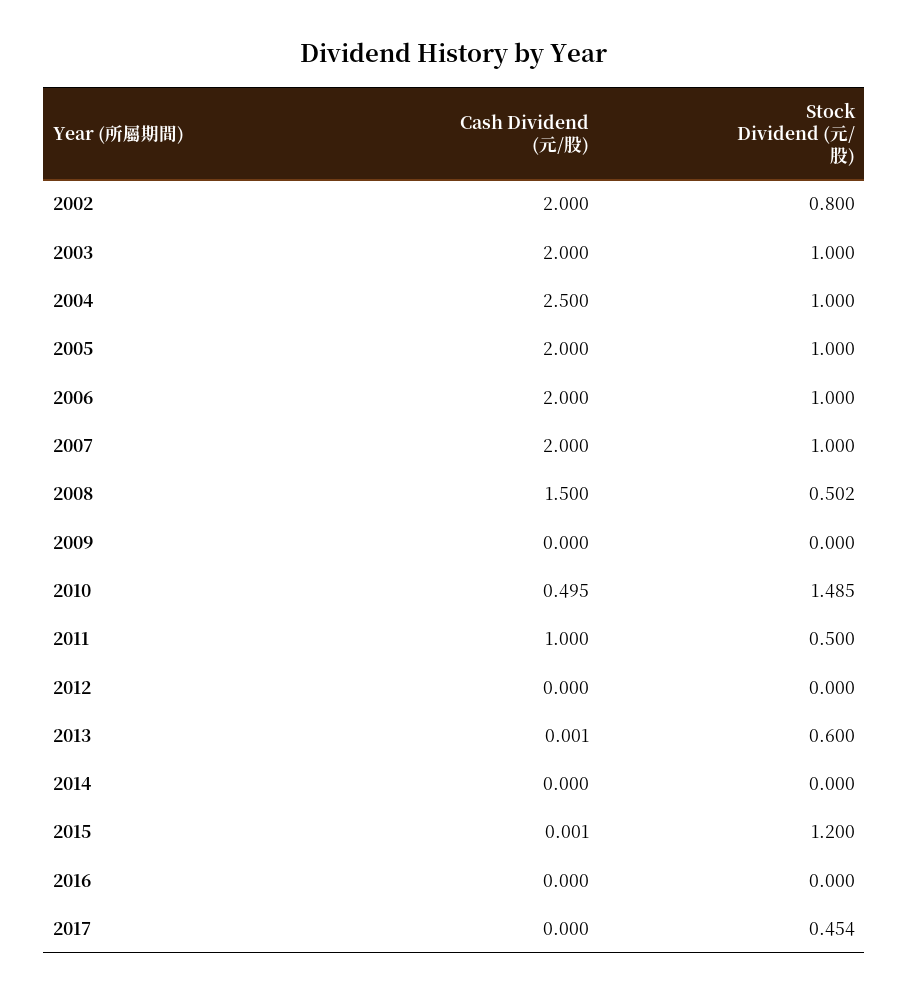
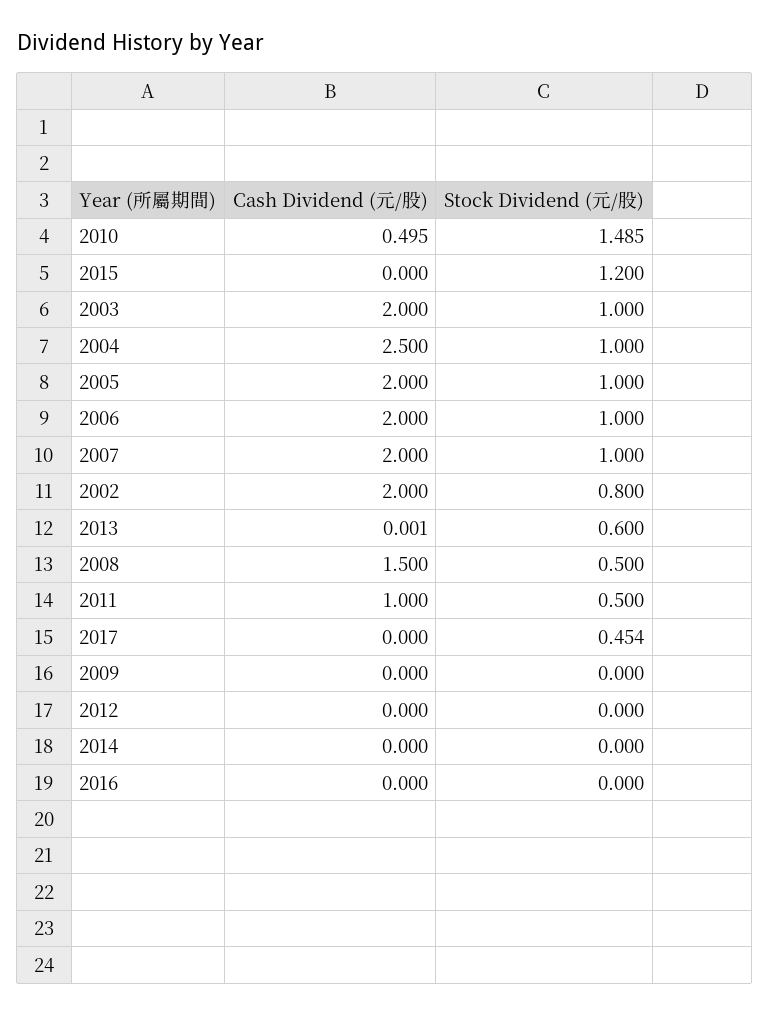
Stock Dividend (元/股), 2008: 0.502 -> 0.5
Cash Dividend (元/股), 2015: 0.001 -> 0

